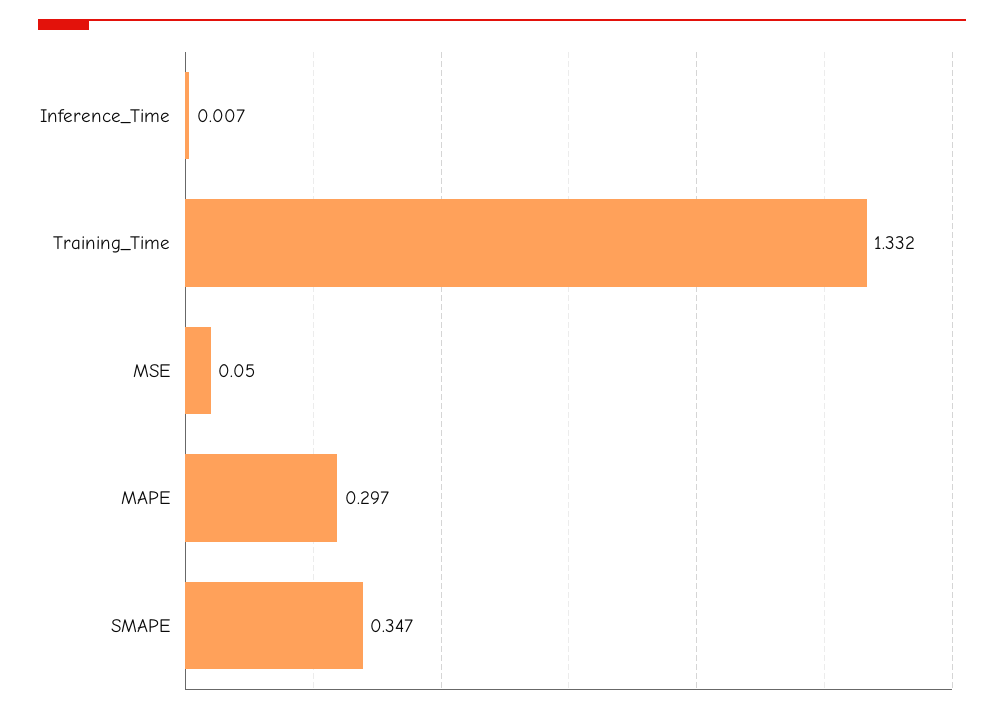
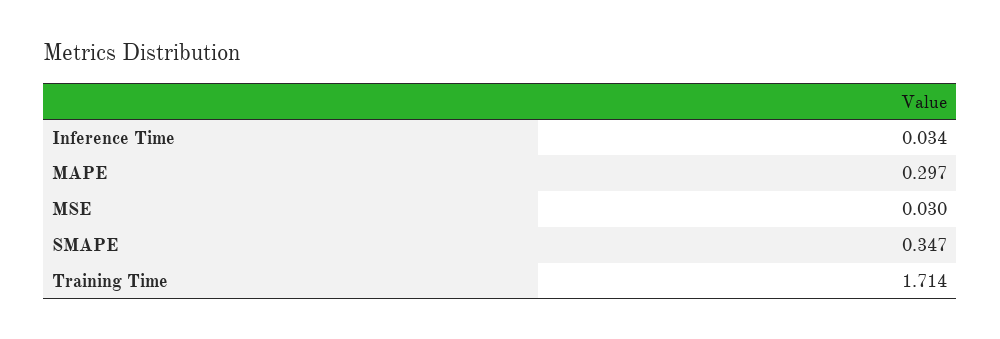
Inference_Time: 0.007 -> 0.034
Training_Time: 1.332 -> 1.714
MSE: 0.05 -> 0.03

